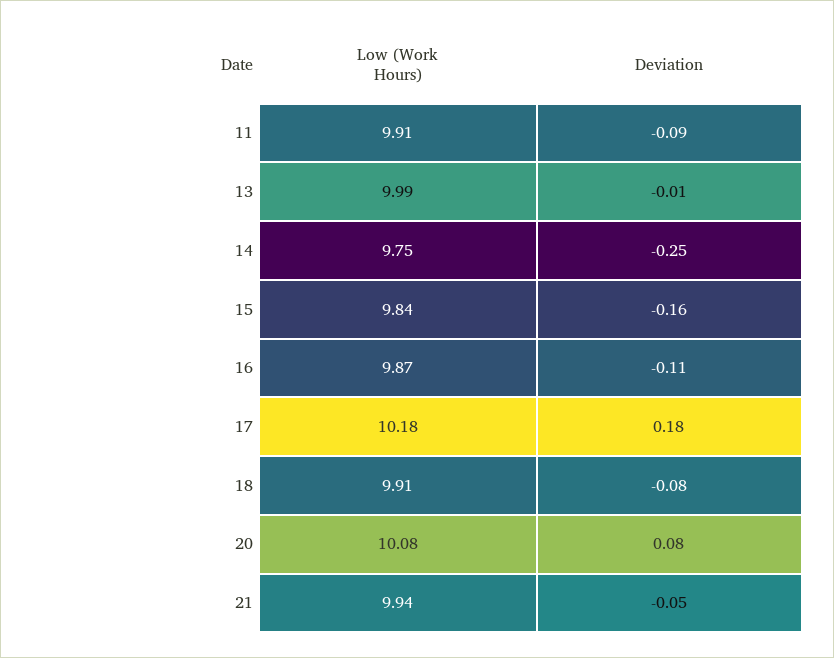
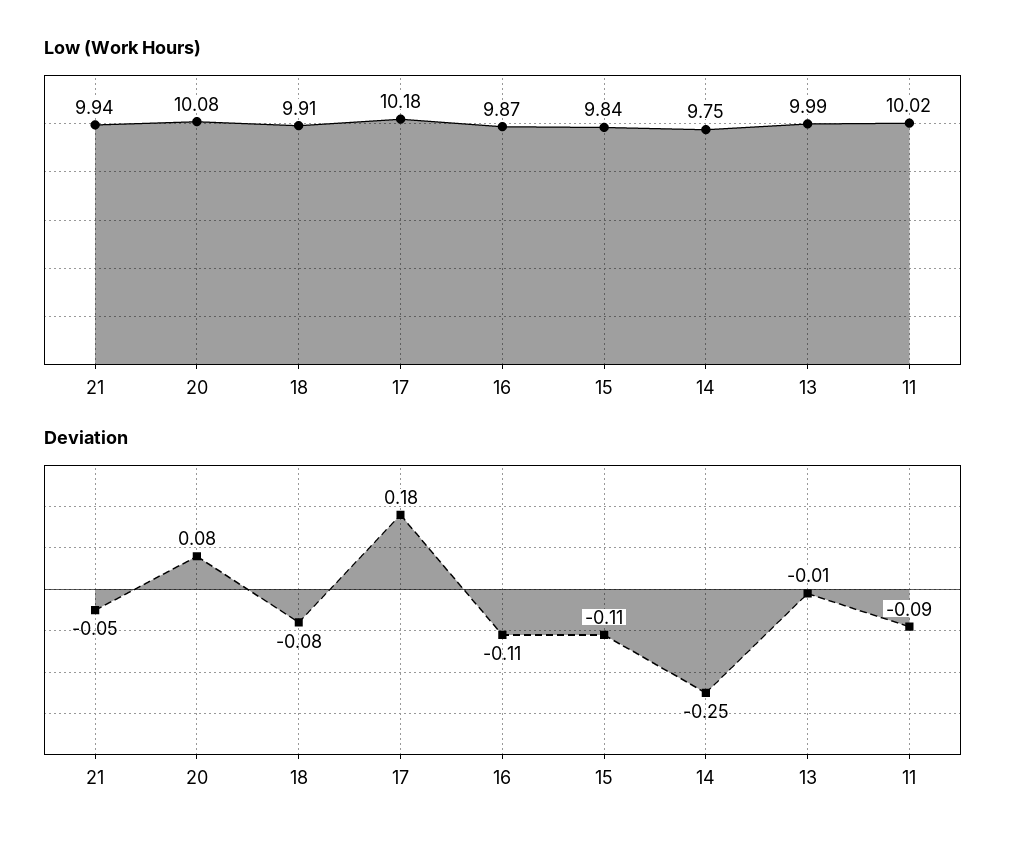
Low (Work Hours), 11: 9.91 -> 10.02
Deviation, 15: -0.16 -> -0.11

